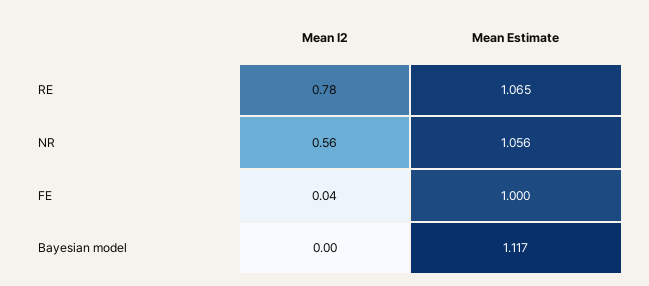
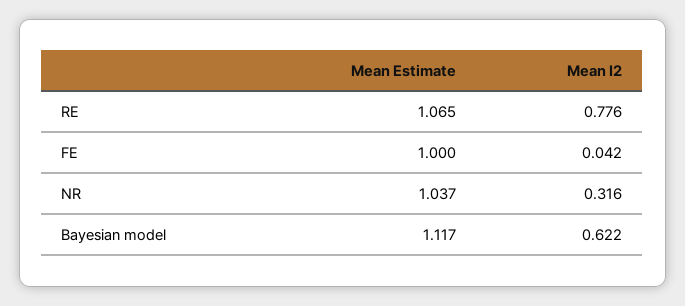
Mean I2, NR: 0.56 -> 0.316
Mean Estimate, NR: 1.056 -> 1.037
Mean I2, Bayesian model: 0 -> 0.622

